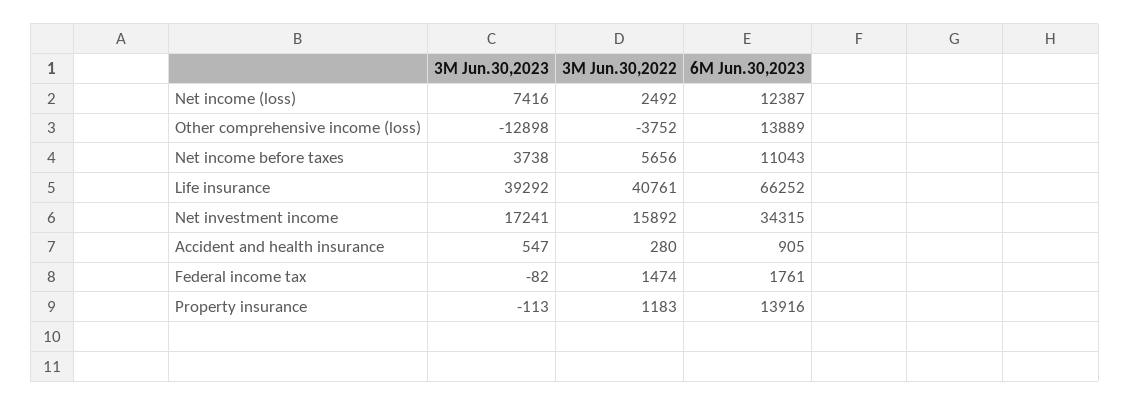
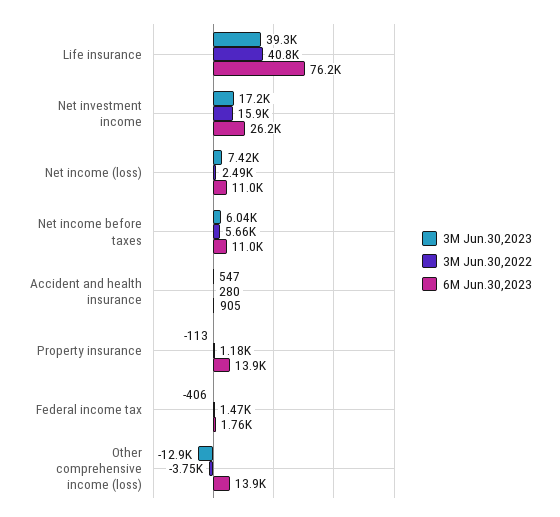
6M Jun.30,2023, Net income (loss): 12387 -> 11000
3M Jun.30,2023, Net income before taxes: 3738 -> 6040
6M Jun.30,2023, Life insurance: 66252 -> 76200
6M Jun.30,2023, Net investment income: 34315 -> 26200
3M Jun.30,2023, Federal income tax: -82 -> -406

